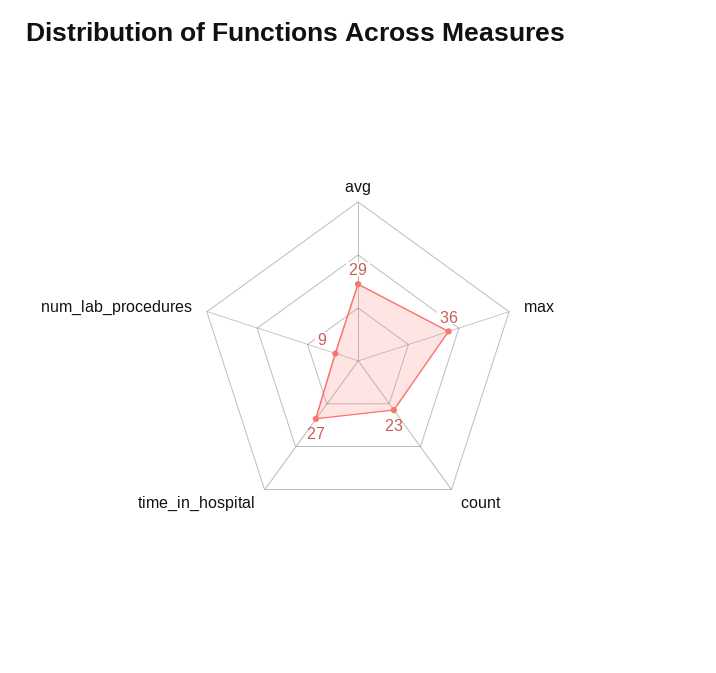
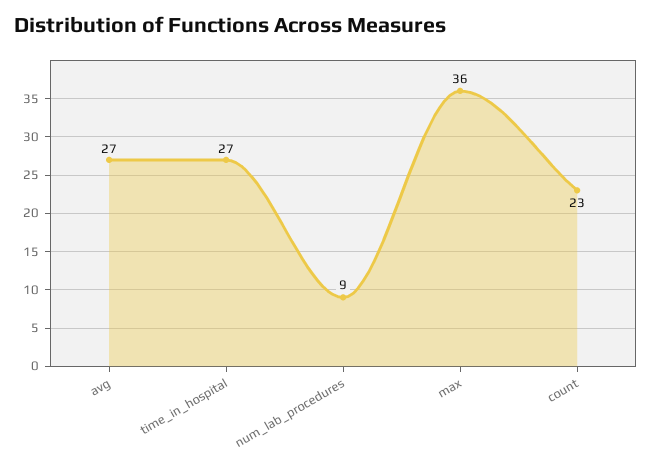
avg: 29 -> 27

